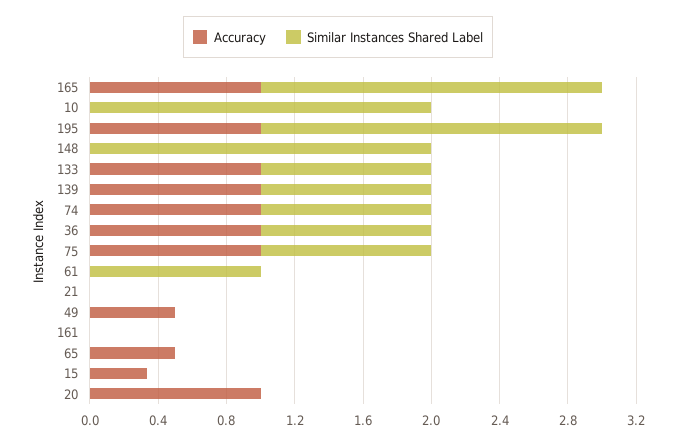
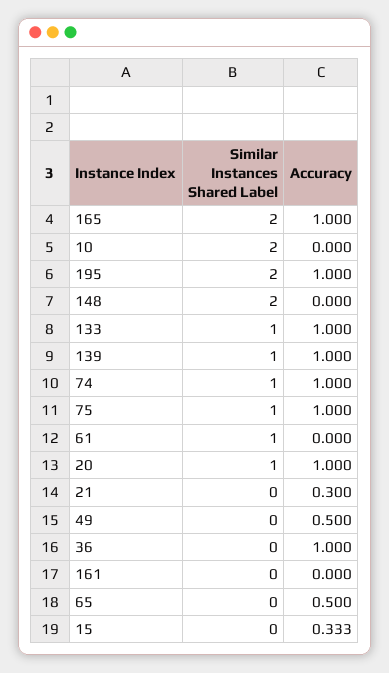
Similar Instances Shared Label, 36: 1 -> 0
Accuracy, 21: 0 -> 0.3
Similar Instances Shared Label, 20: 0 -> 1

